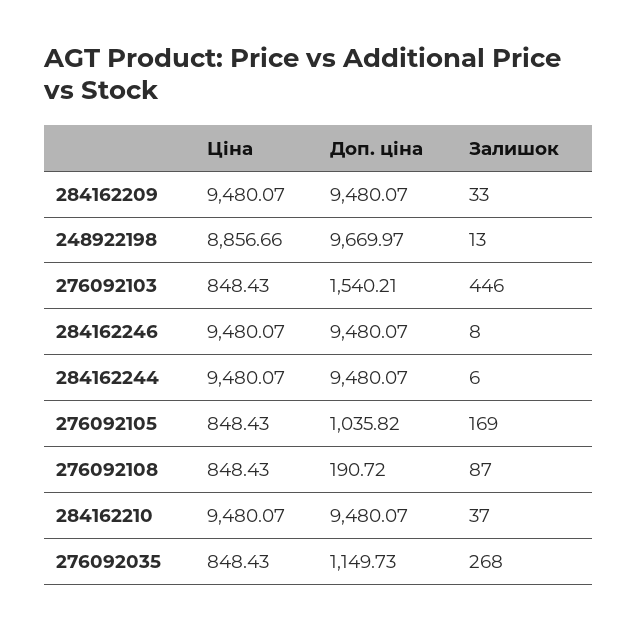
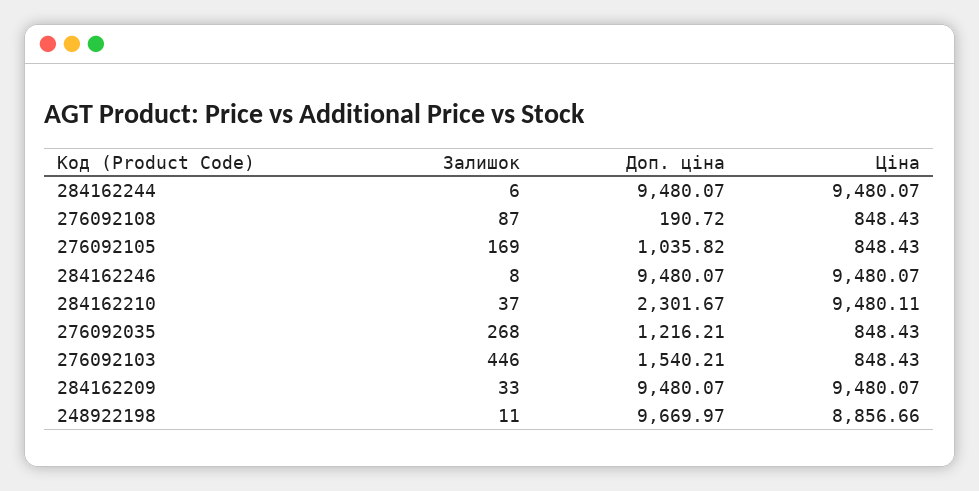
Залишок, 248922198: 13 -> 11
Ціна, 284162210: 9480.07 -> 9480.11
Доп. ціна, 284162210: 9480.07 -> 2301.67
Доп. ціна, 276092035: 1149.73 -> 1216.21

